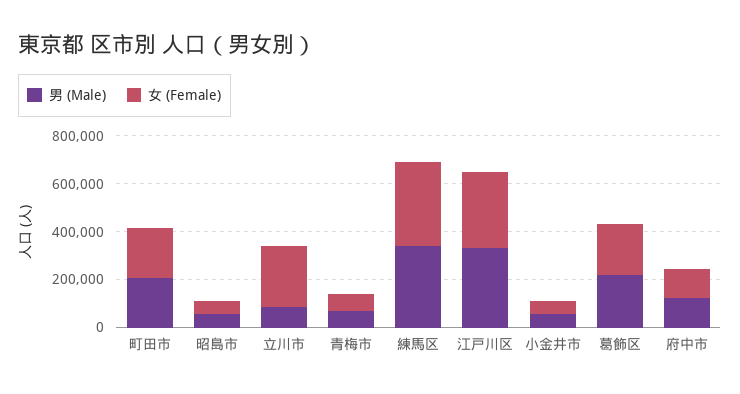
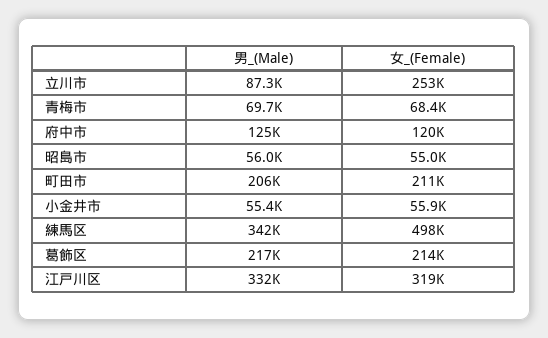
女 (Female), 練馬区: 350000 -> 498000

